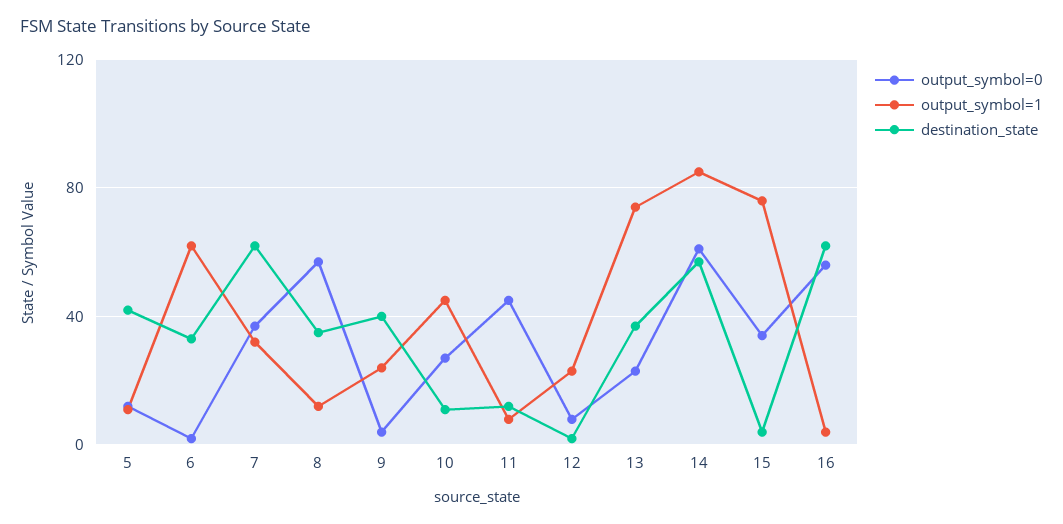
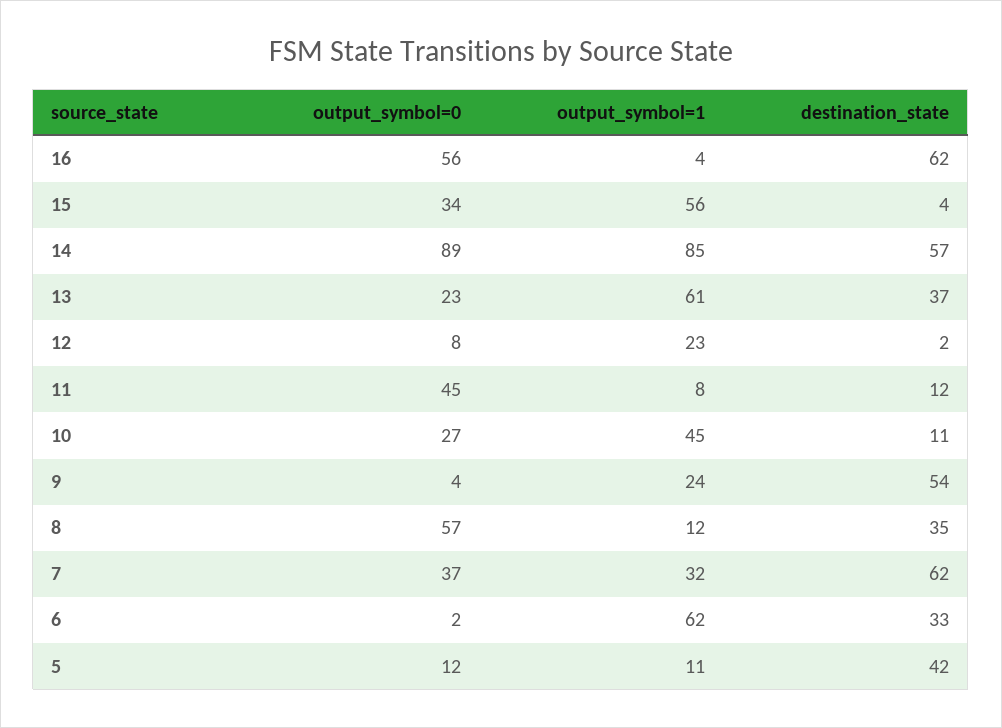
destination_state, 9: 40 -> 54
output_symbol=1, 13: 75 -> 61
output_symbol=0, 14: 60 -> 89
output_symbol=1, 15: 75 -> 56

